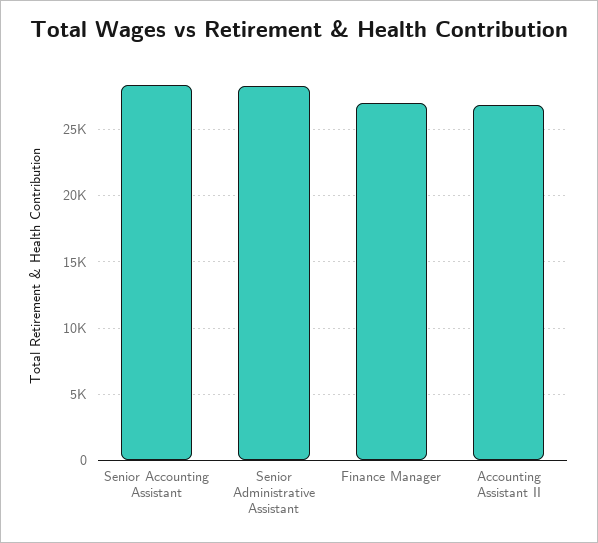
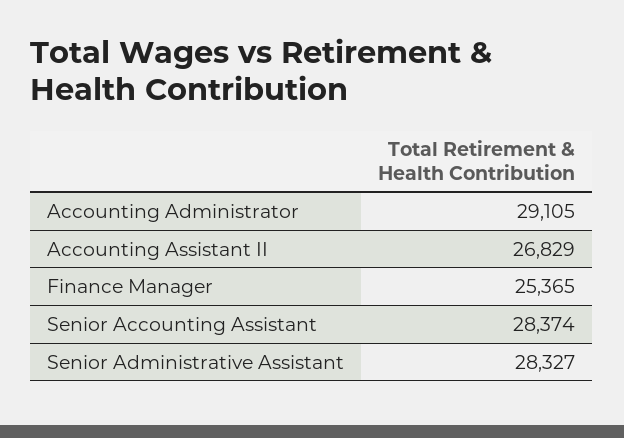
Finance Manager: 27000 -> 25365
Accounting Administrator: none -> 29105

